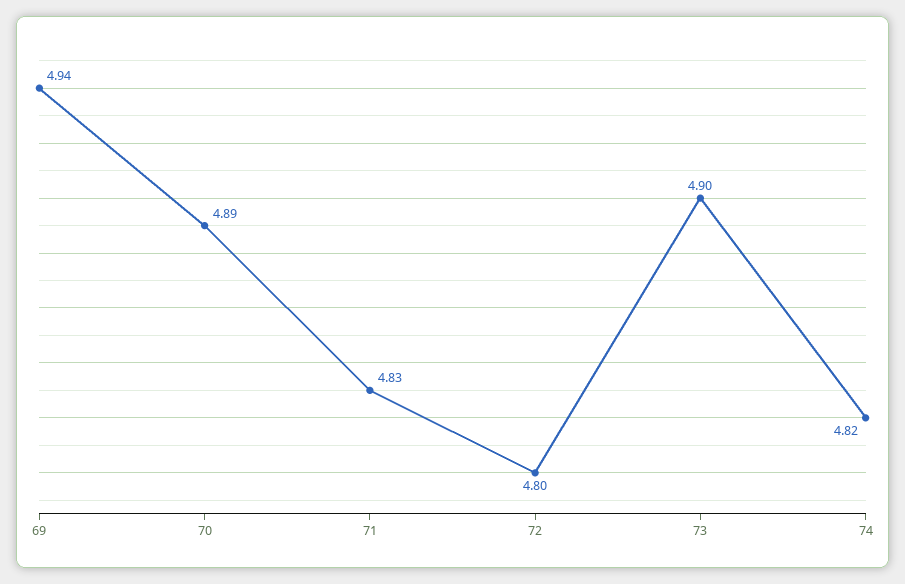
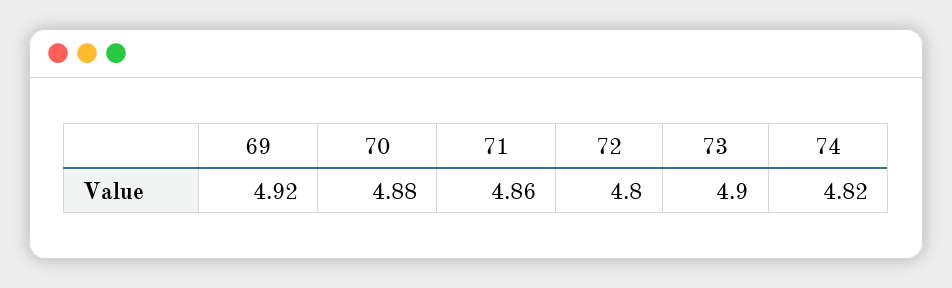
69: 4.94 -> 4.92
70: 4.89 -> 4.88
71: 4.83 -> 4.86

